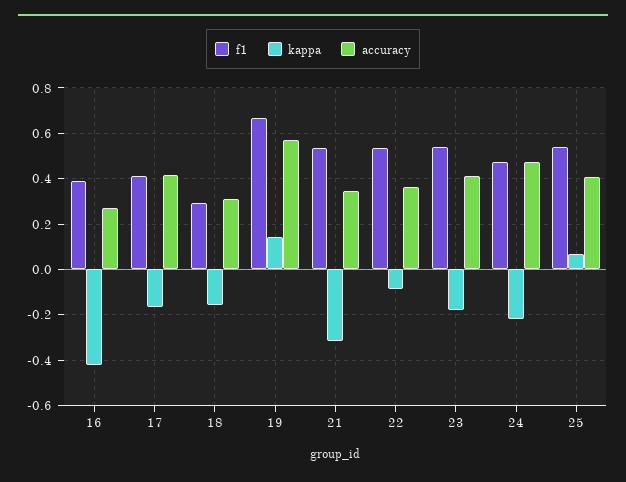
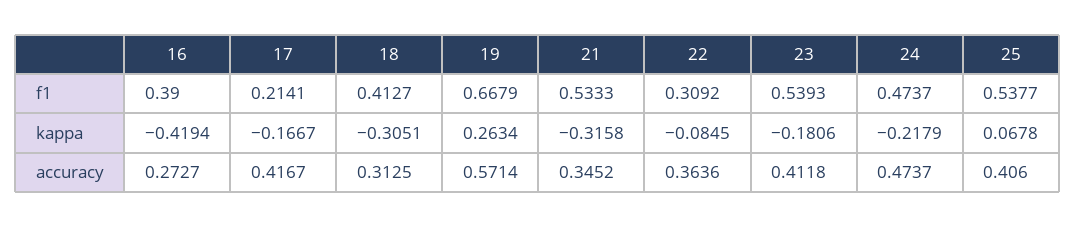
f1, 17: 0.4 -> 0.2141
f1, 18: 0.3 -> 0.4127
kappa, 18: -0.15 -> -0.3051
kappa, 19: 0.15 -> 0.2634
f1, 22: 0.55 -> 0.3092

